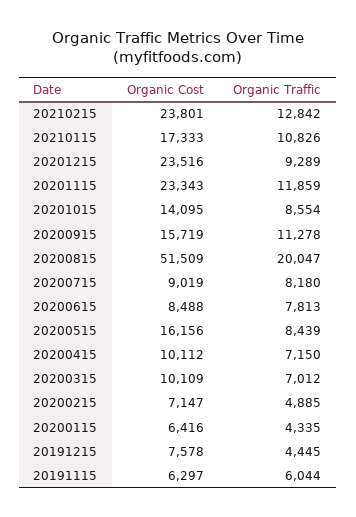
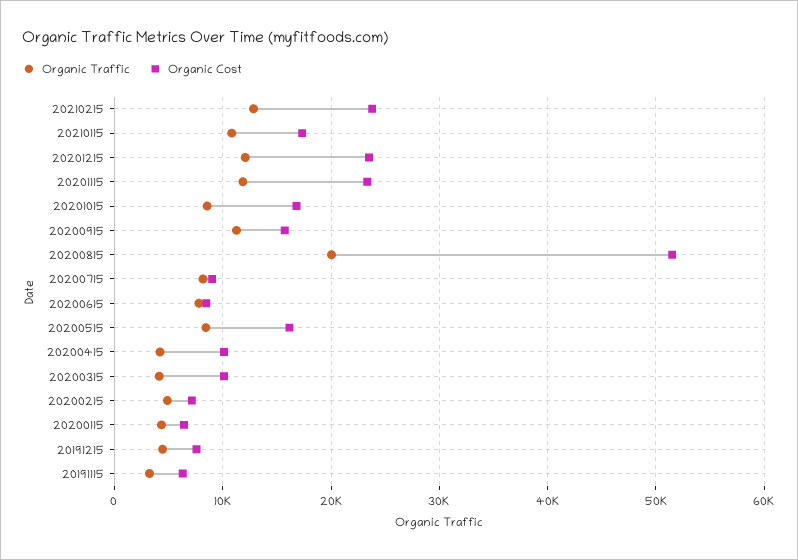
Organic Traffic, 20201215: 9289 -> 12000
Organic Cost, 20201015: 14095 -> 17000
Organic Traffic, 20200415: 7150 -> 4000
Organic Traffic, 20200315: 7012 -> 4000
Organic Traffic, 20191115: 6044 -> 3000

